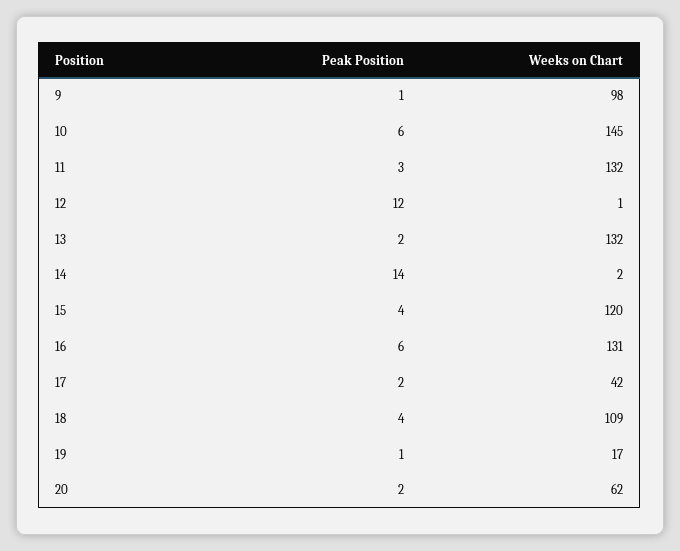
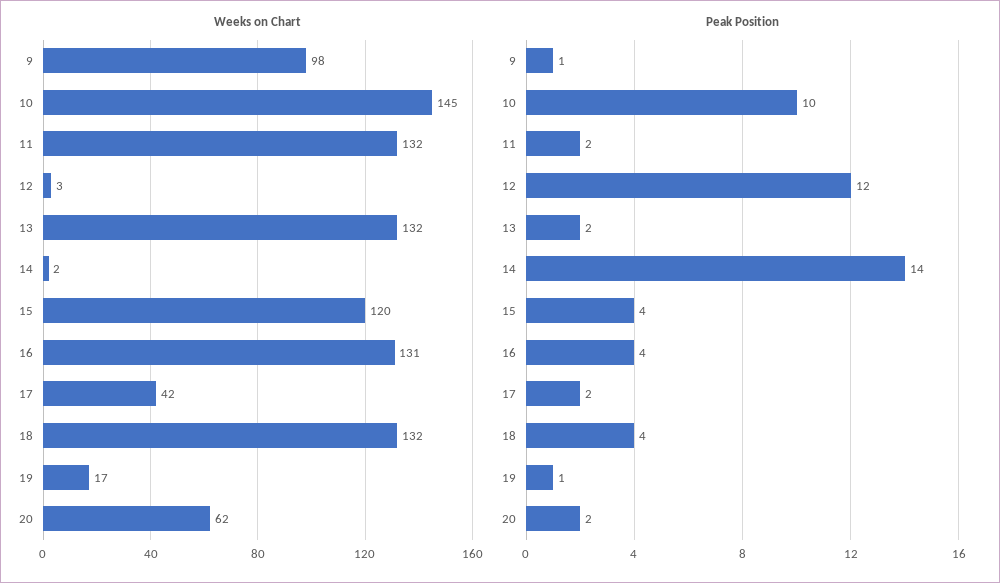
Peak Position, 10: 6 -> 10
Peak Position, 11: 3 -> 2
Weeks on Chart, 12: 1 -> 3
Peak Position, 16: 6 -> 4
Weeks on Chart, 18: 109 -> 132

